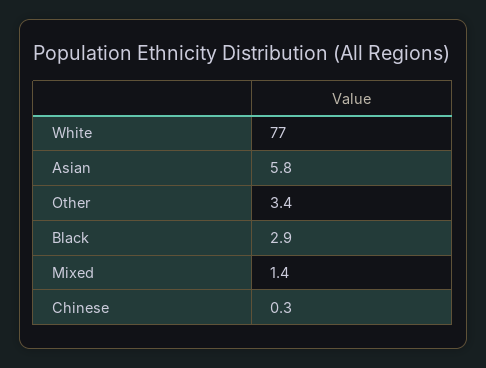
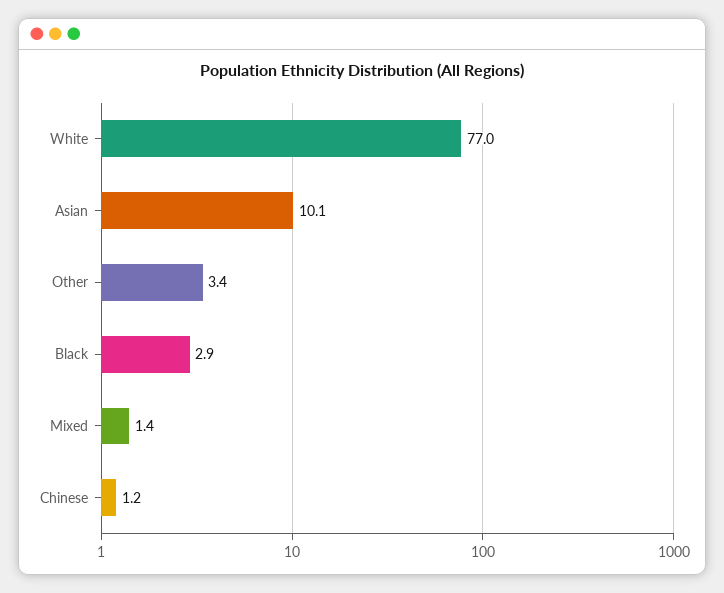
Asian: 5.8 -> 10.1
Chinese: 0.3 -> 1.2

